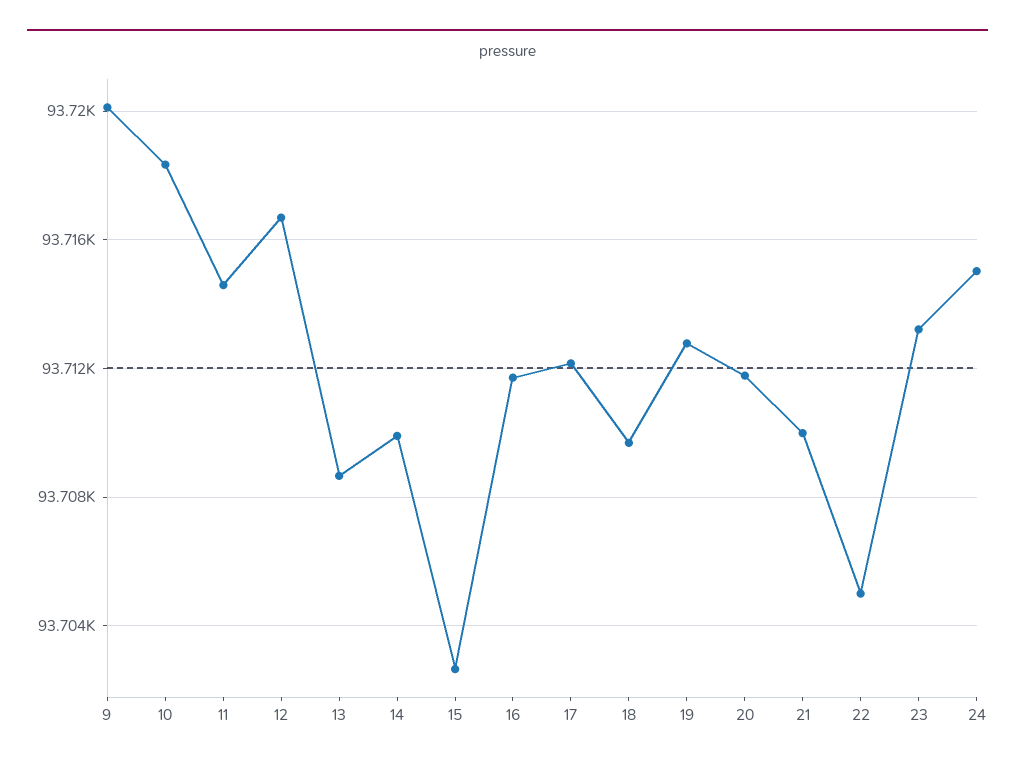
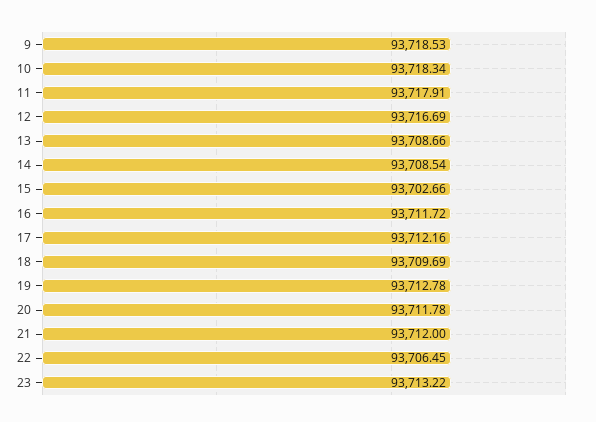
9: 93720 -> 93718.53
11: 93714.5 -> 93717.91
14: 93710 -> 93708.54
21: 93710 -> 93712
22: 93705 -> 93706.45
24: 93715 -> none

